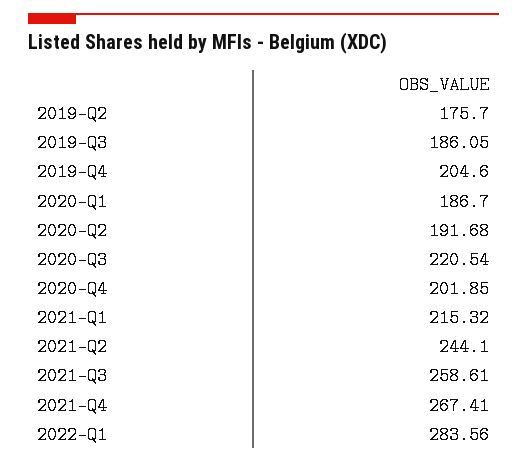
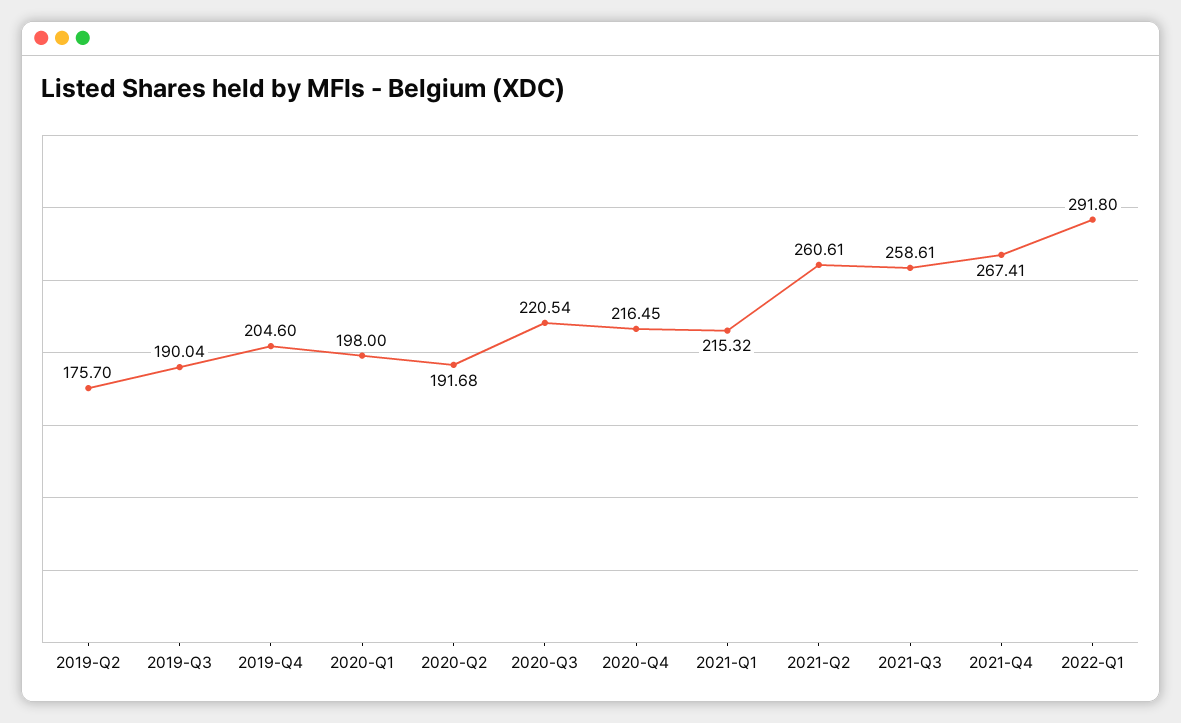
2019-Q3: 186.05 -> 190.04
2020-Q1: 186.7 -> 198
2020-Q4: 201.85 -> 216.45
2021-Q2: 244.1 -> 260.61
2022-Q1: 283.56 -> 291.8

